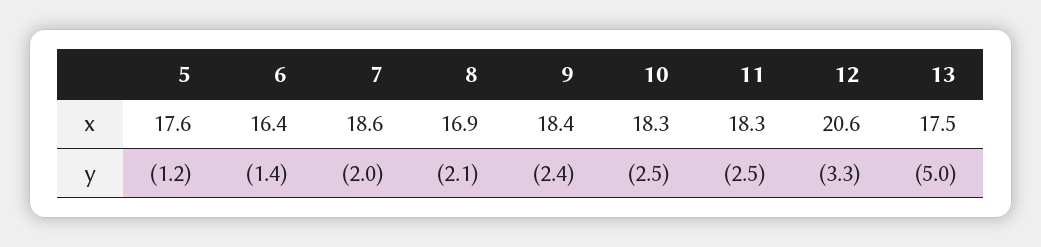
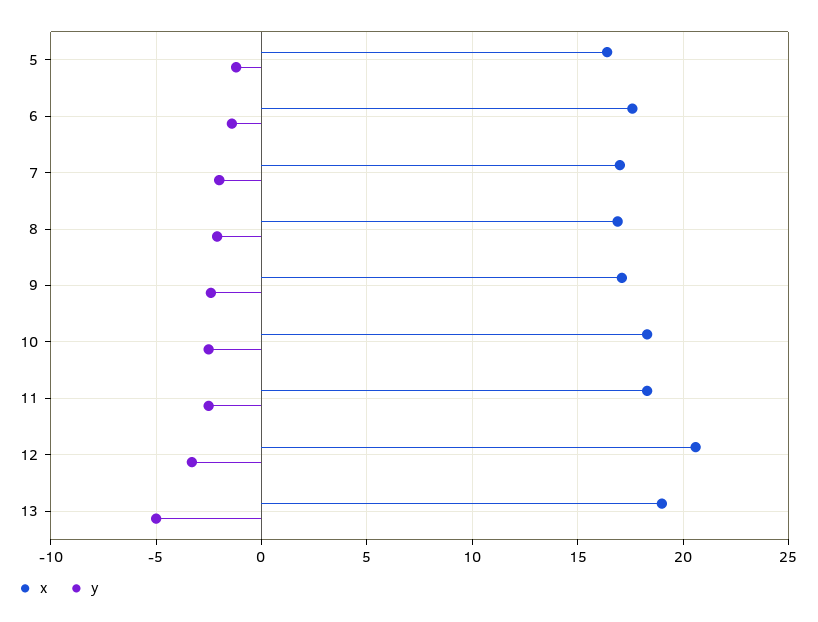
x, 5: 17.6 -> 16.5
x, 6: 16.4 -> 17.5
x, 7: 18.6 -> 17
x, 9: 18.4 -> 17
x, 13: 17.5 -> 19

